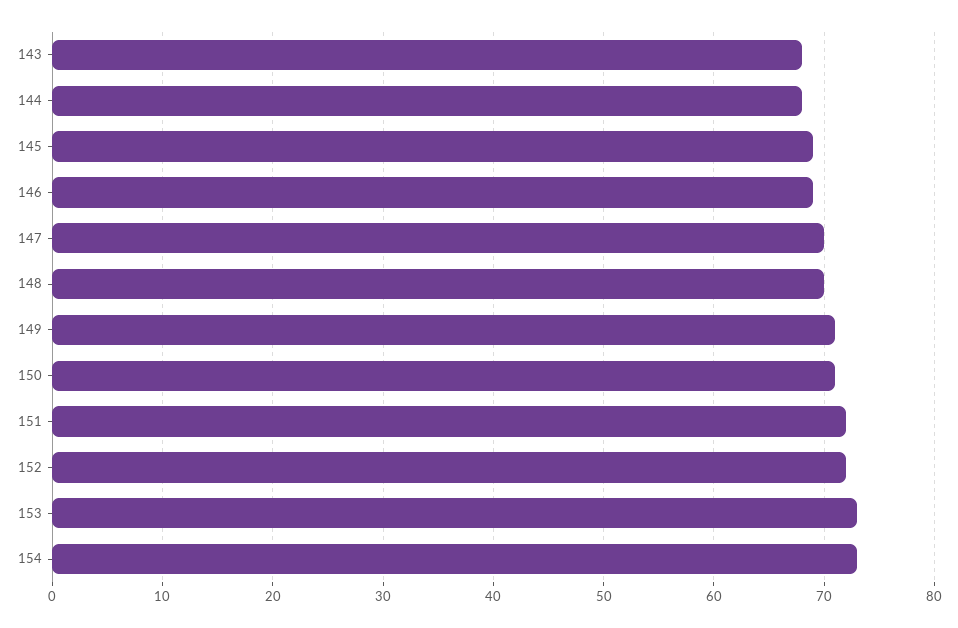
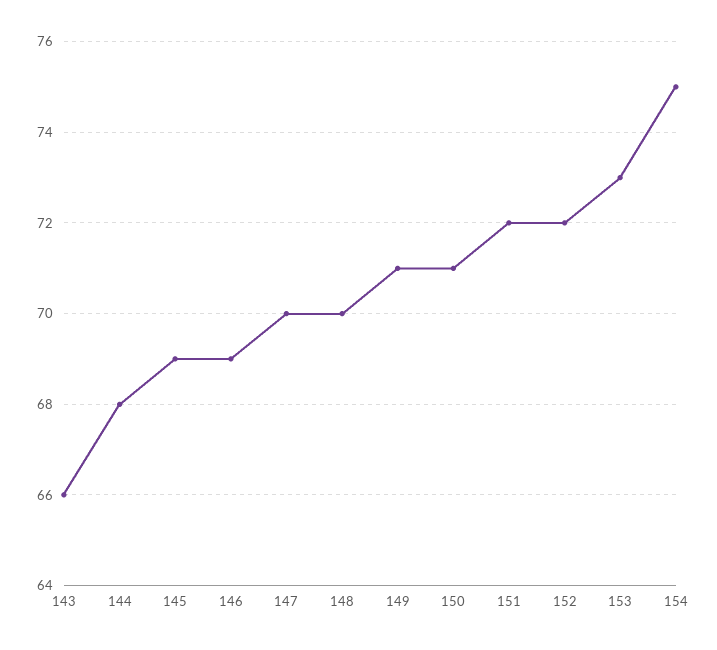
143: 68 -> 66
154: 73 -> 75

